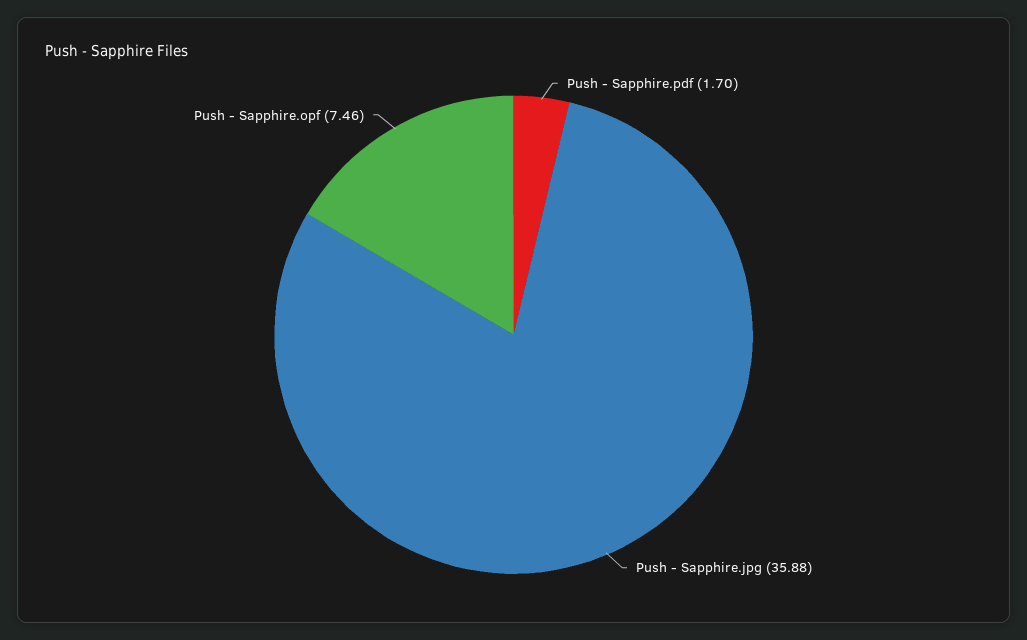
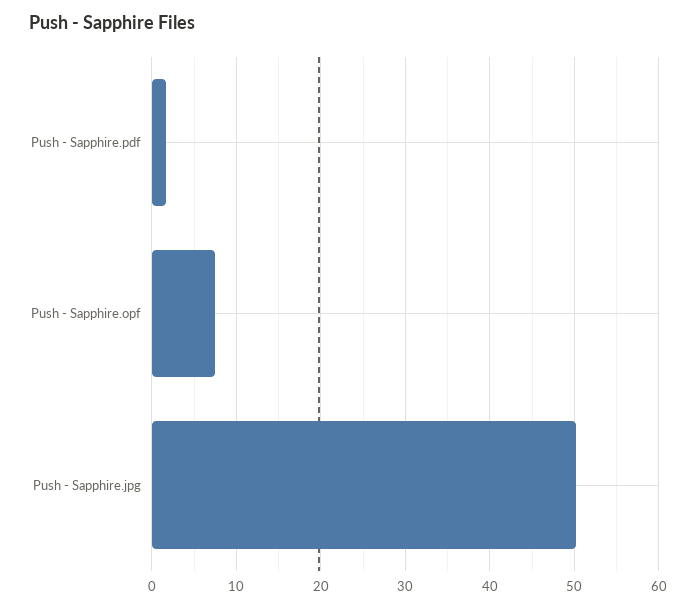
Push - Sapphire.jpg: 35.88 -> 50

